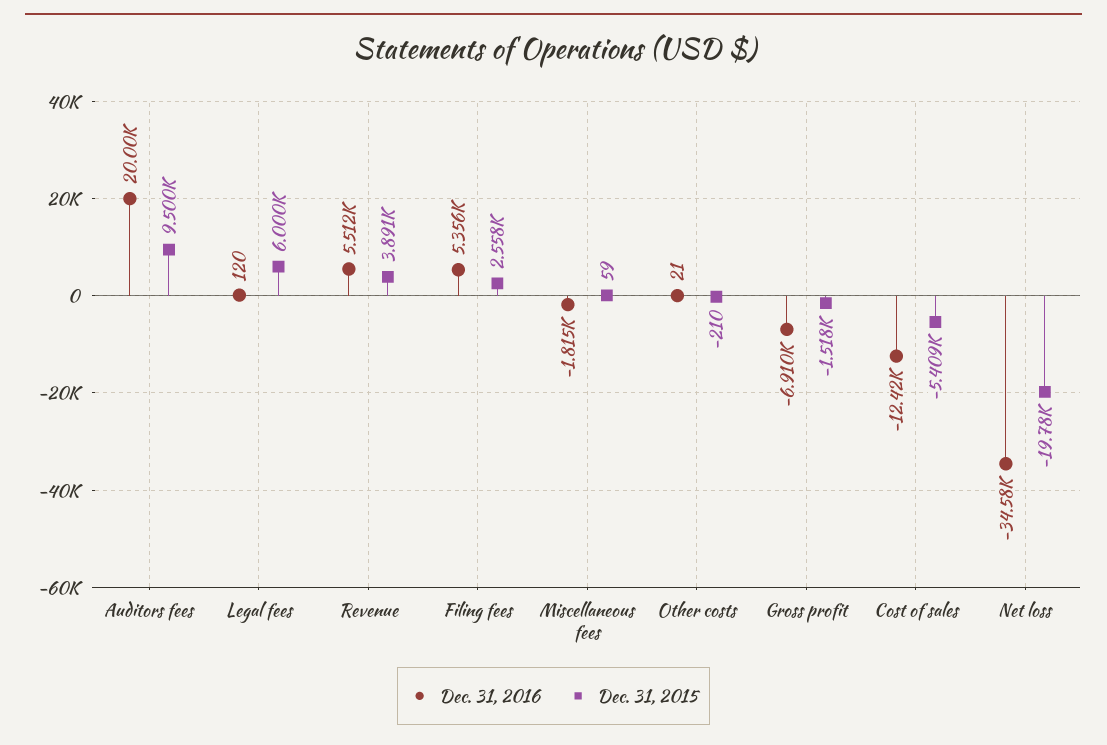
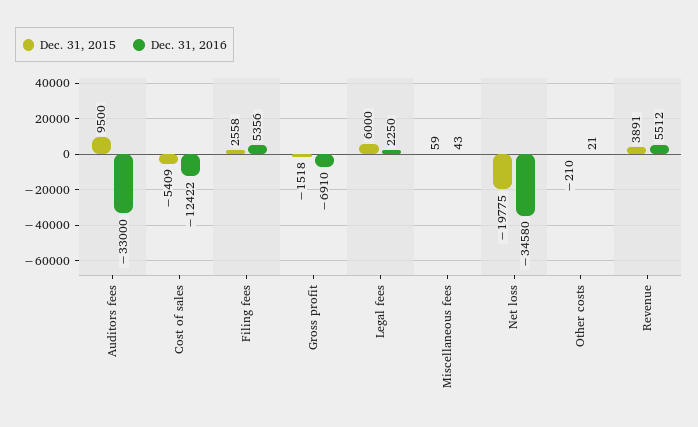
Dec. 31, 2016, Auditors fees: 20000 -> -33000
Dec. 31, 2016, Legal fees: 120 -> 2250
Dec. 31, 2016, Miscellaneous fees: -1815 -> 43

